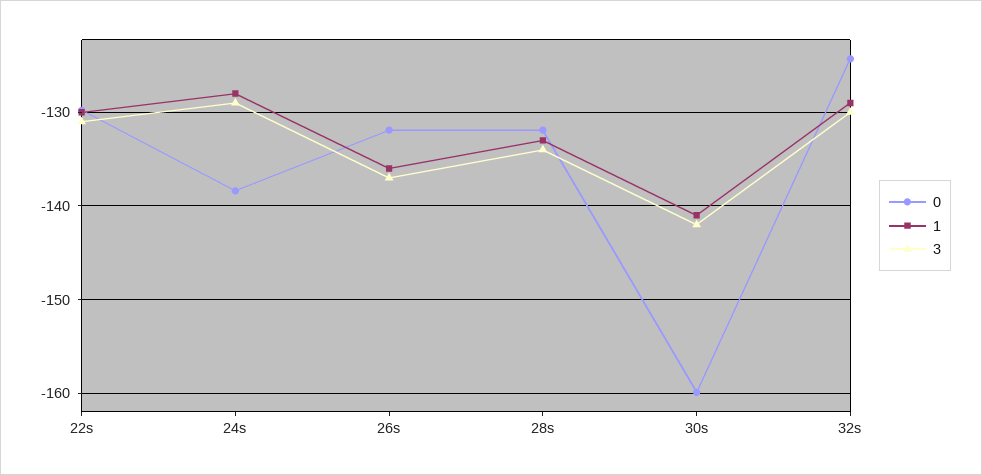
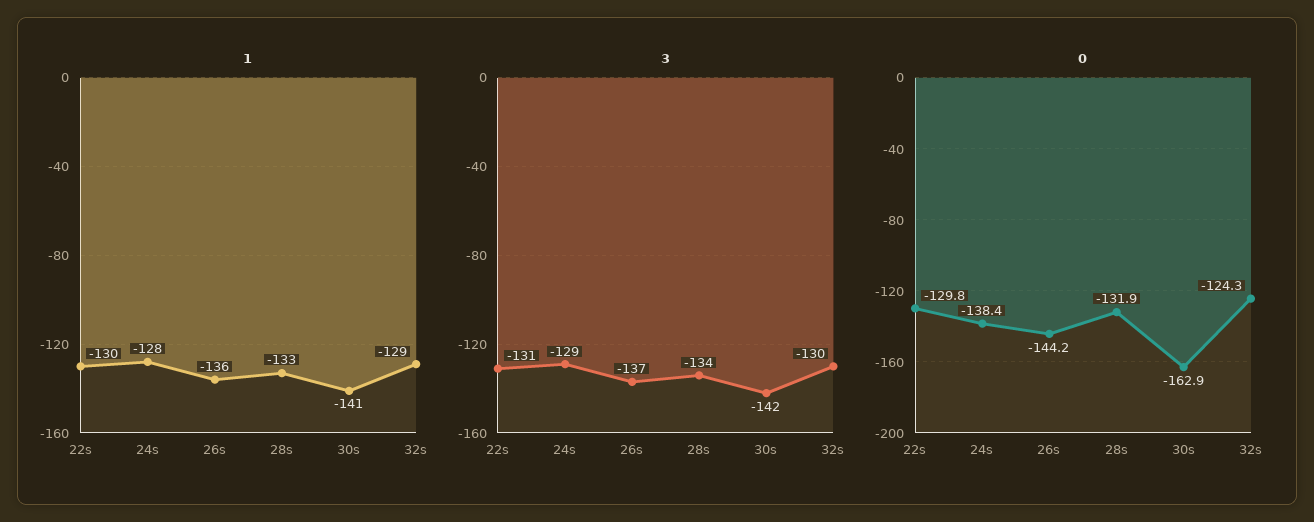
0, 26s: -132 -> -144.2
0, 30s: -160 -> -162.9

